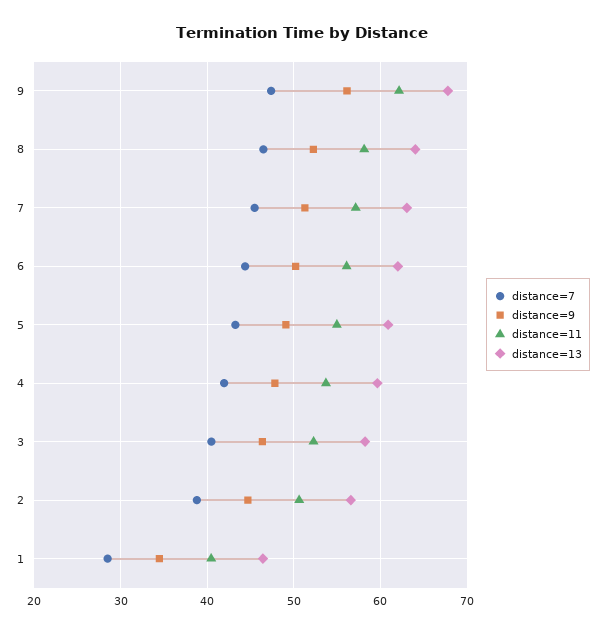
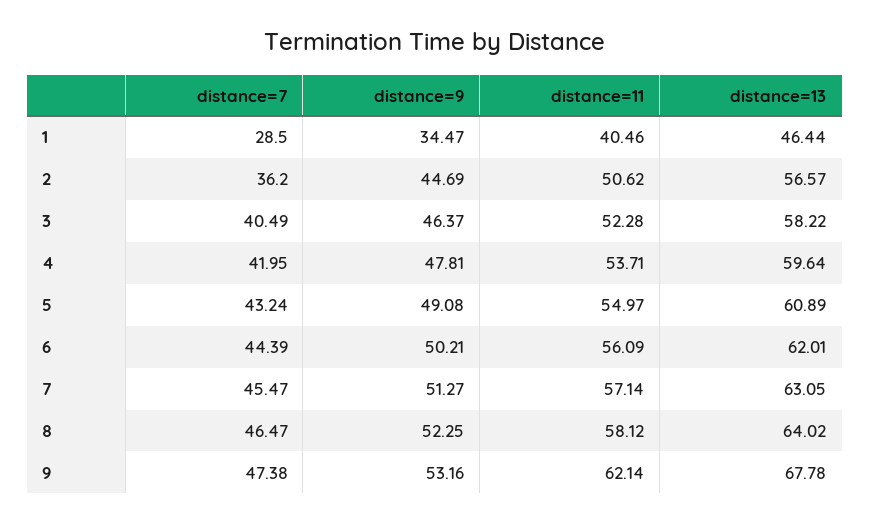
distance=9, 9: 56 -> 53.16
distance=7, 2: 39 -> 36.2

